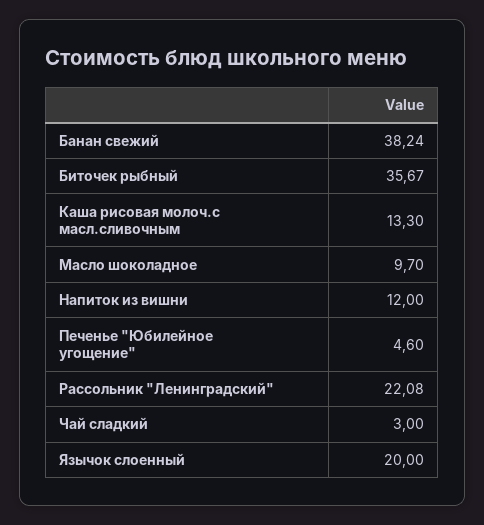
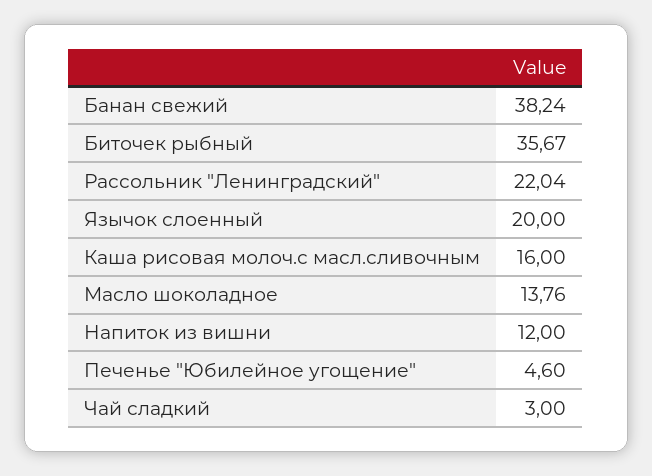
Каша рисовая молоч.с масл.сливочным: 13.3 -> 16
Масло шоколадное: 9.7 -> 13.76
Рассольник "Ленинградский": 22.08 -> 22.04

